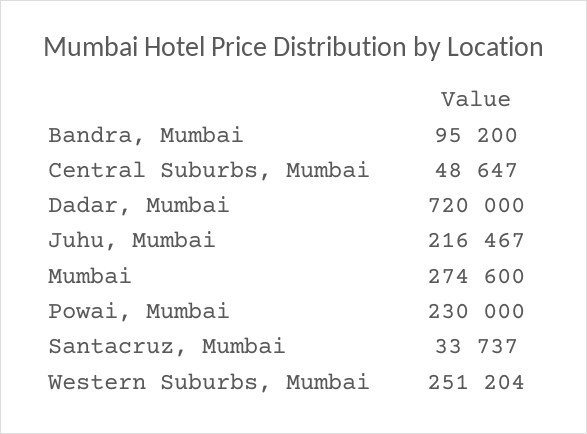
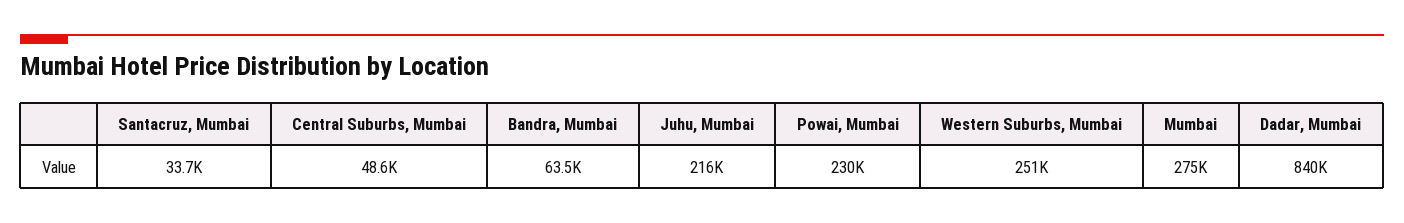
Bandra, Mumbai: 95200 -> 63500
Dadar, Mumbai: 720000 -> 840000

